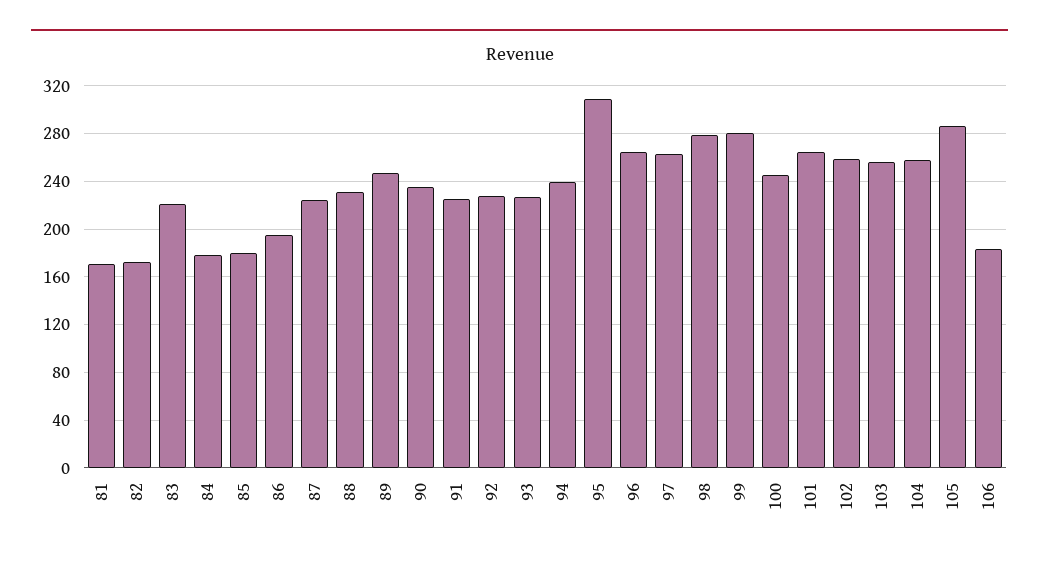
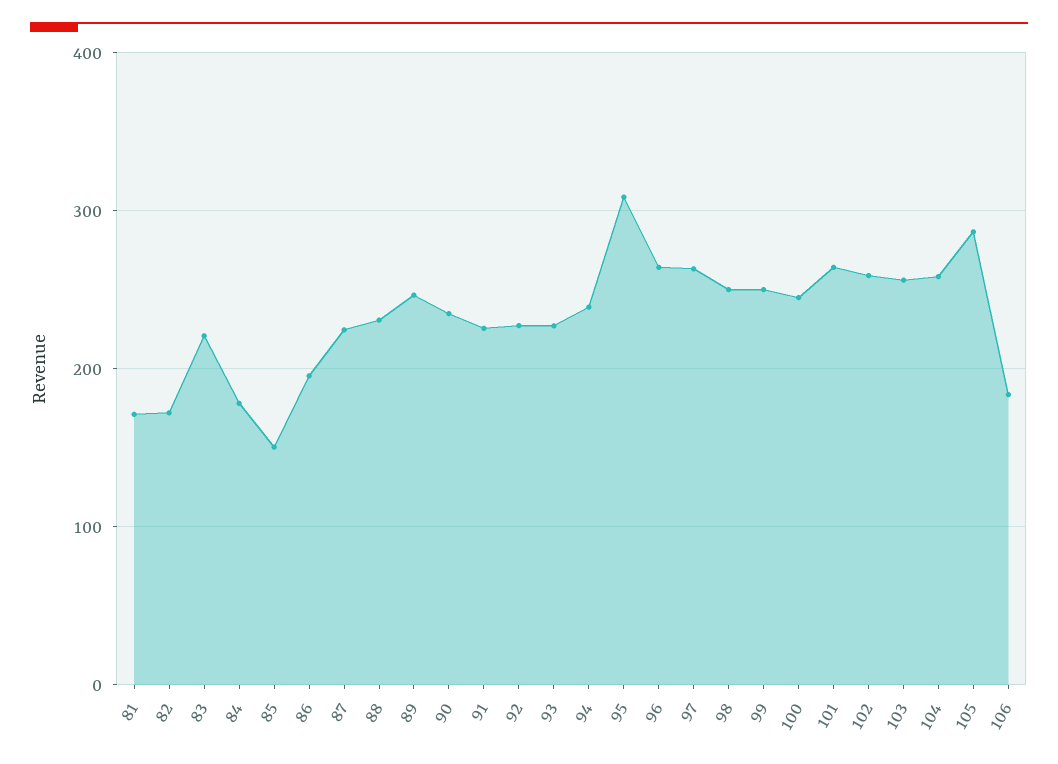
85: 180 -> 150
98: 280 -> 250
99: 280 -> 250

